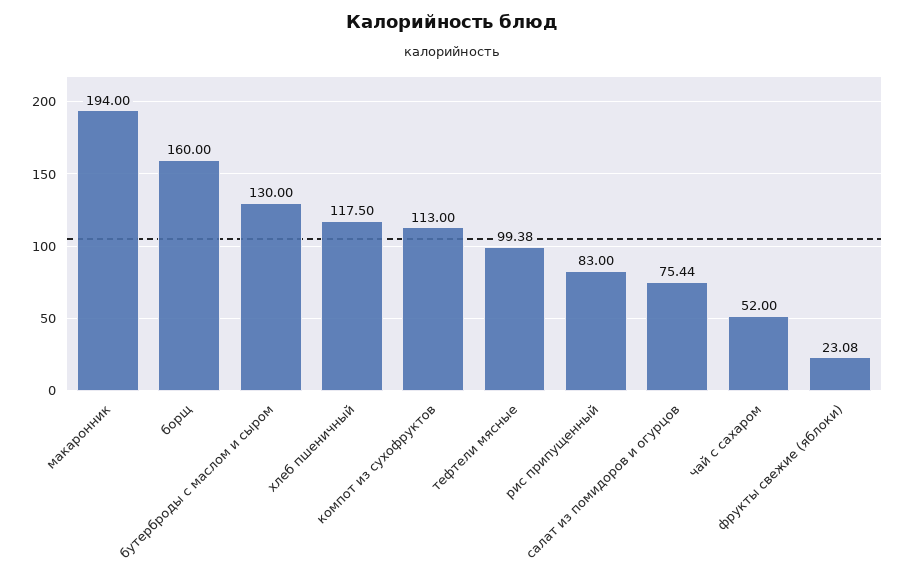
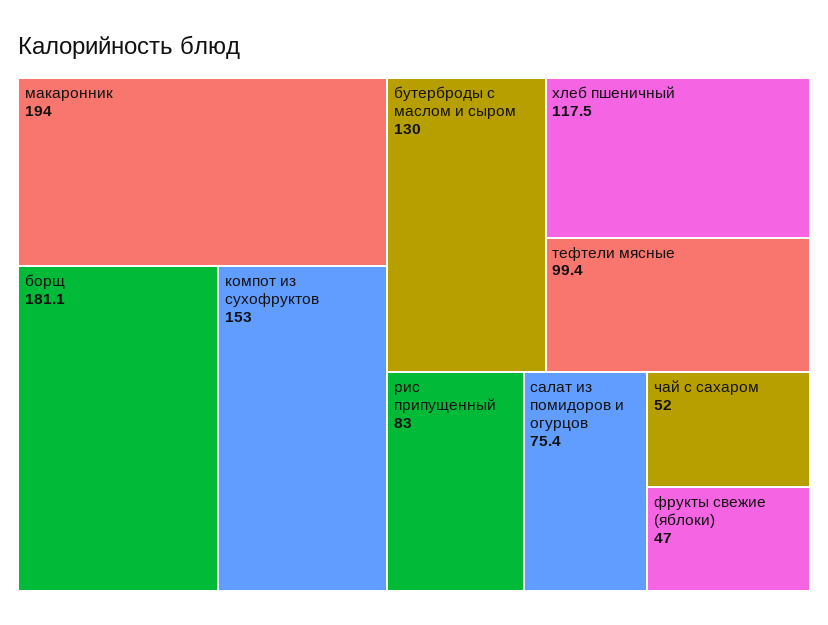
борщ: 160 -> 181.1
компот из сухофруктов: 113 -> 153
фрукты свежие (яблоки): 23.08 -> 47

